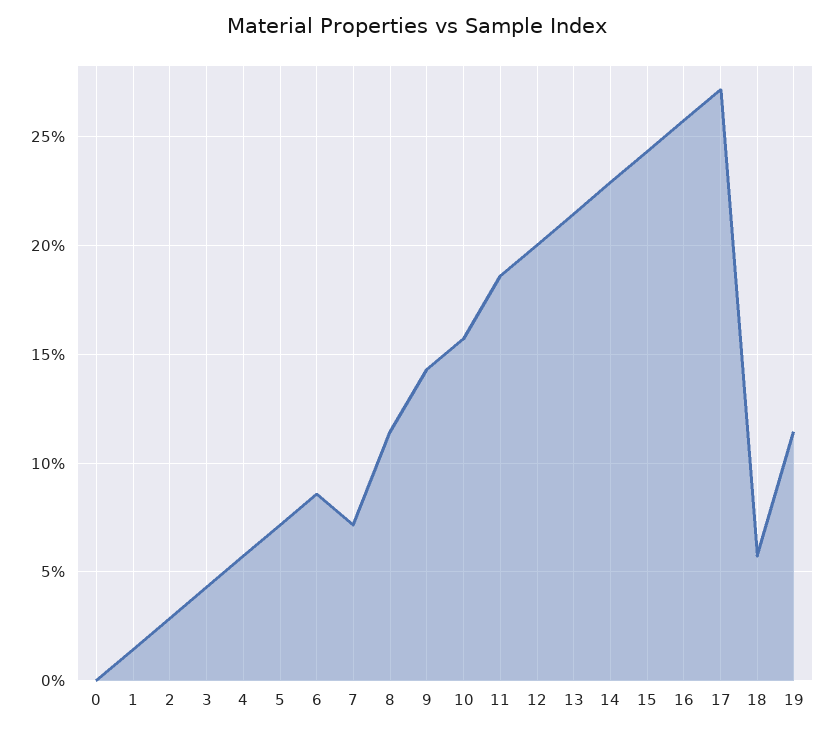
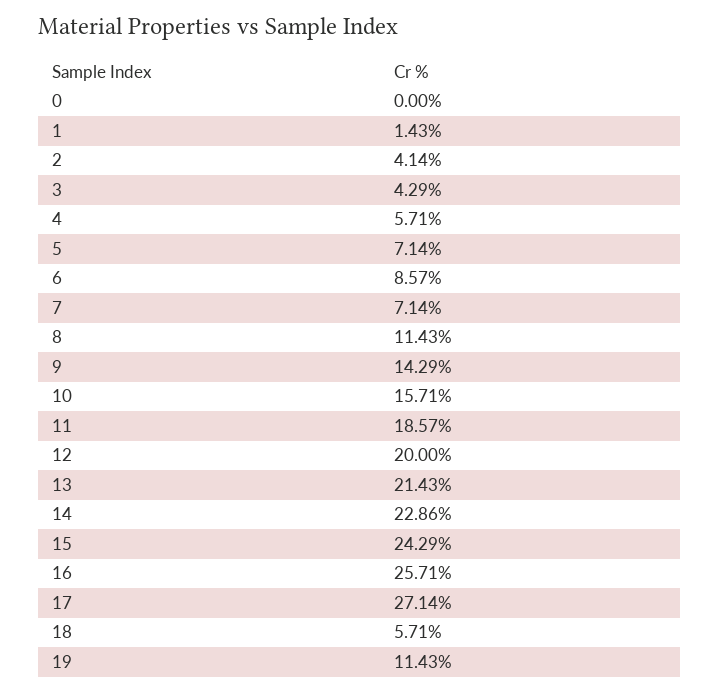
2: 3 -> 4.14

